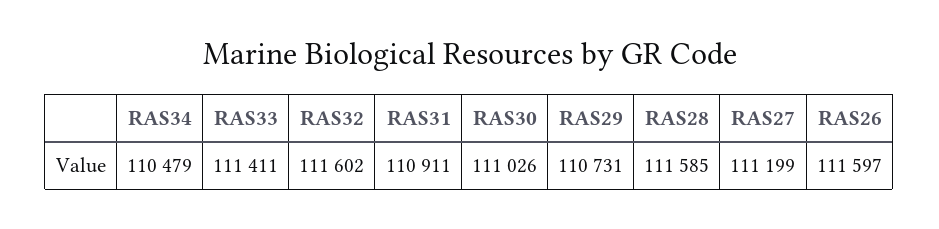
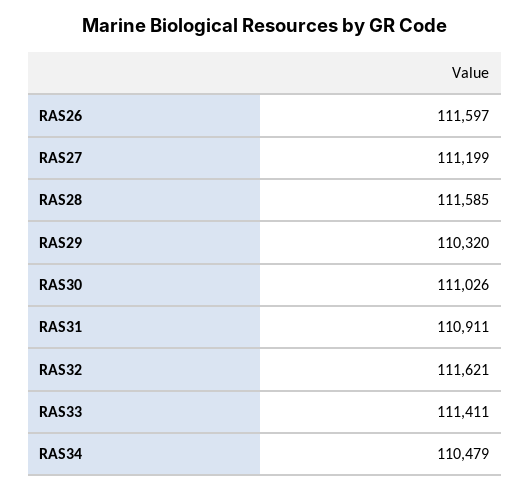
RAS32: 111602 -> 111621
RAS29: 110731 -> 110320

